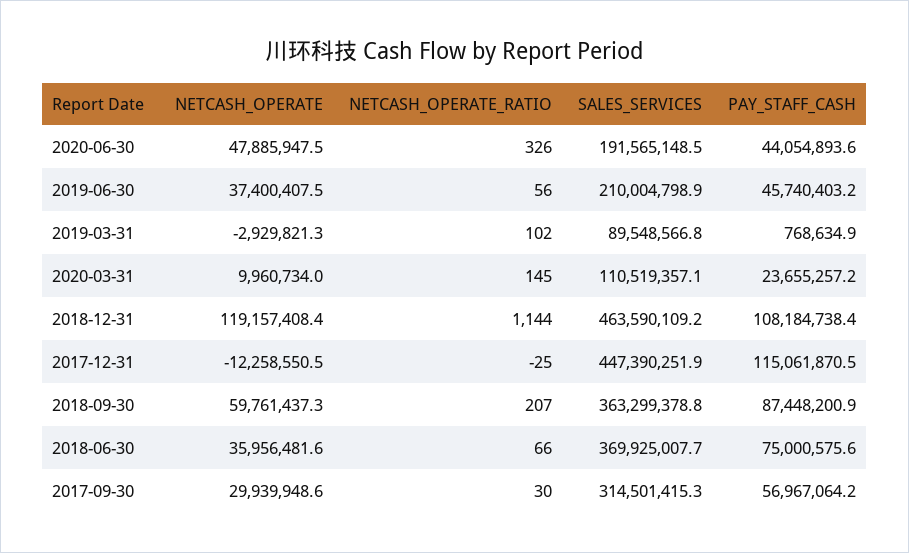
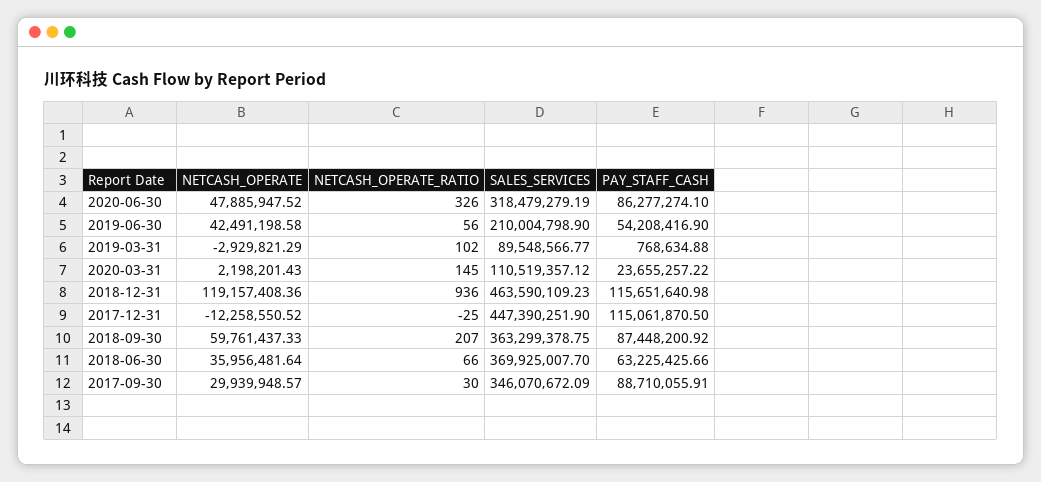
SALES_SERVICES, 2020-06-30: 191565148.5 -> 318479279.19
PAY_STAFF_CASH, 2020-06-30: 44054893.6 -> 86277274.1
NETCASH_OPERATE, 2019-06-30: 37400407.5 -> 42491198.58
PAY_STAFF_CASH, 2019-06-30: 45740403.2 -> 54208416.9
NETCASH_OPERATE, 2020-03-31: 9960734 -> 2198201.43
NETCASH_OPERATE_RATIO, 2018-12-31: 1144 -> 936
PAY_STAFF_CASH, 2018-12-31: 108184738.4 -> 115651640.98
PAY_STAFF_CASH, 2018-06-30: 75000575.6 -> 63225425.66
SALES_SERVICES, 2017-09-30: 314501415.3 -> 346070672.09
PAY_STAFF_CASH, 2017-09-30: 56967064.2 -> 88710055.91

